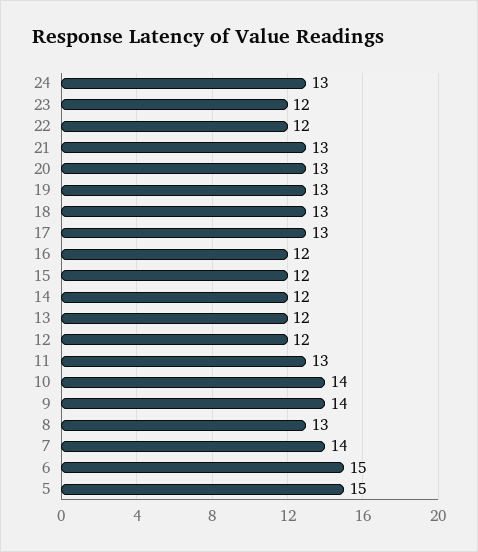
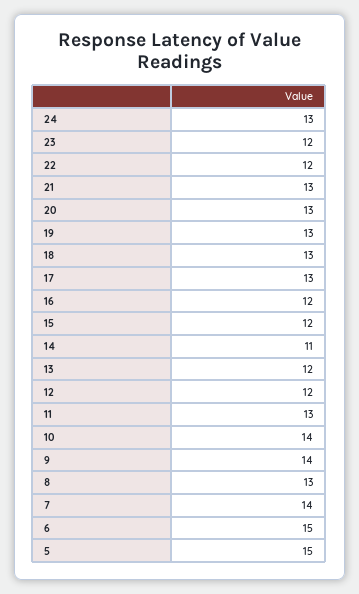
14: 12 -> 11

